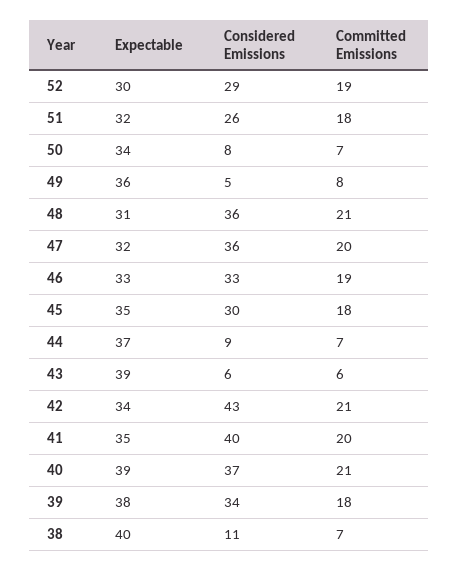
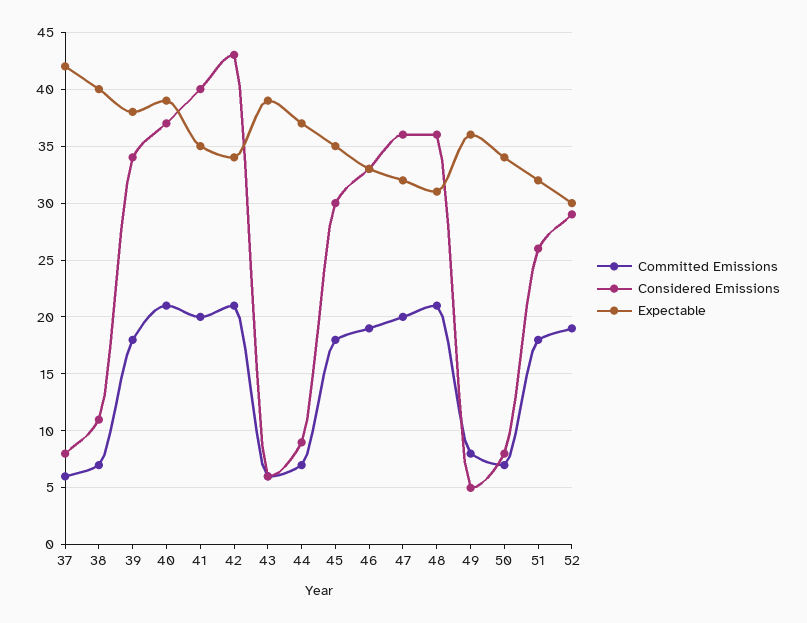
Committed Emissions, 37: none -> 6
Considered Emissions, 37: none -> 8
Expectable, 37: none -> 42

